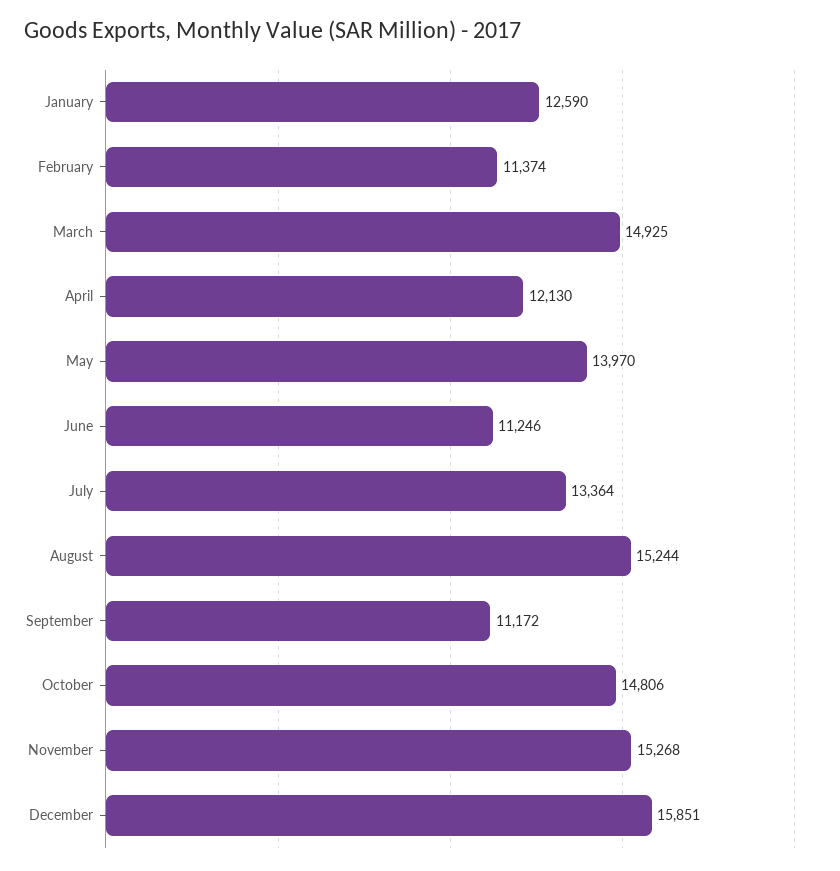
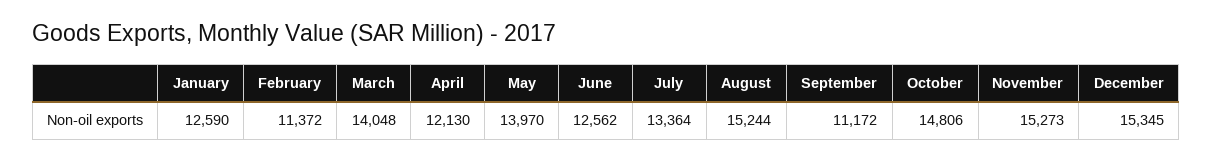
February: 11374 -> 11372
March: 14925 -> 14048
June: 11246 -> 12562
November: 15268 -> 15273
December: 15851 -> 15345

